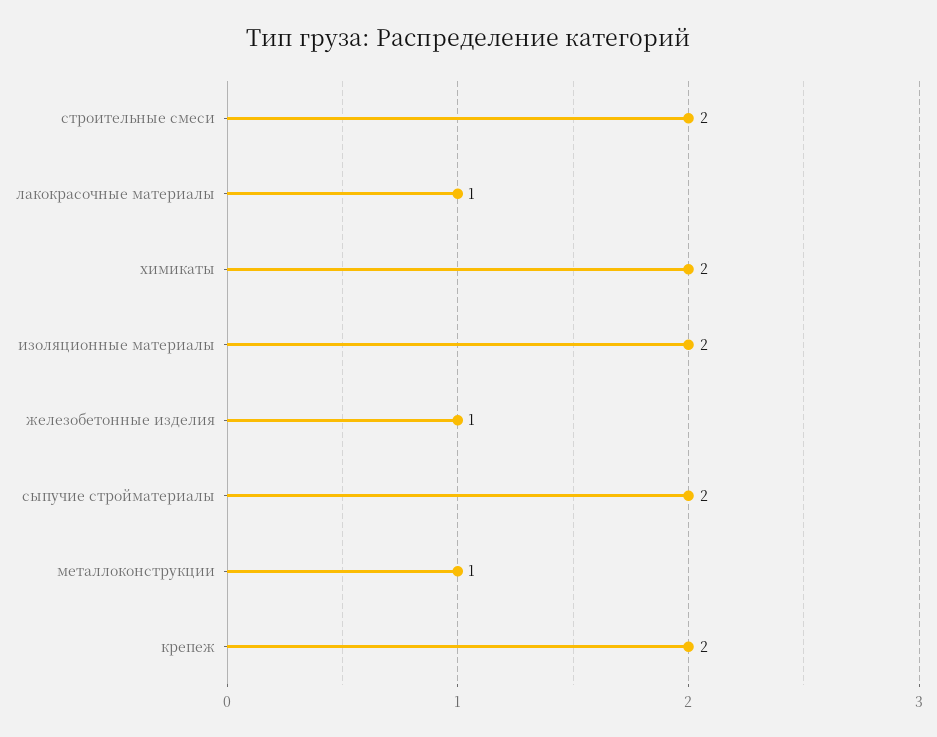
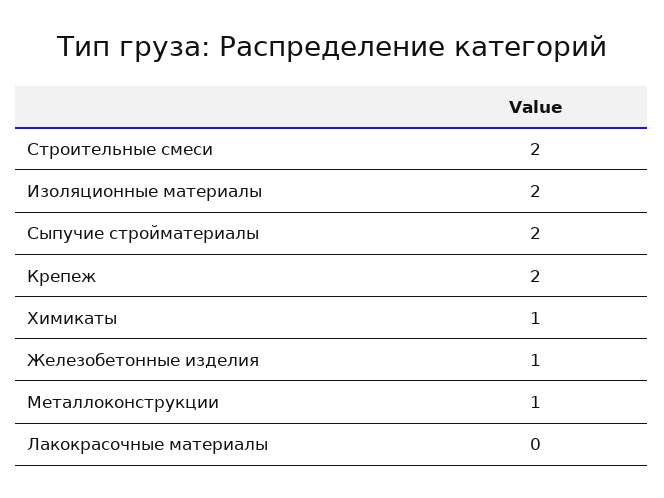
лакокрасочные материалы: 1 -> 0
химикаты: 2 -> 1

